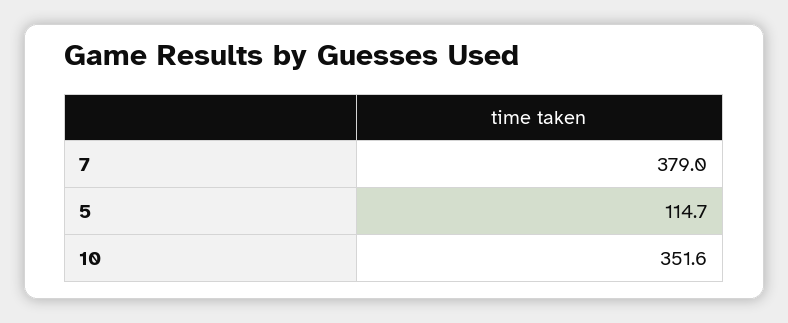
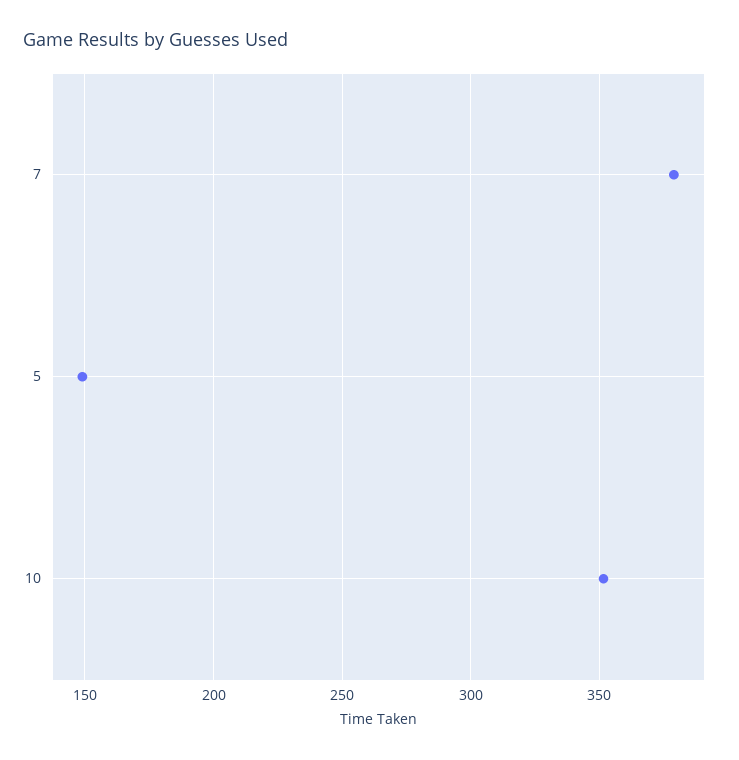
5: 114.7 -> 150

